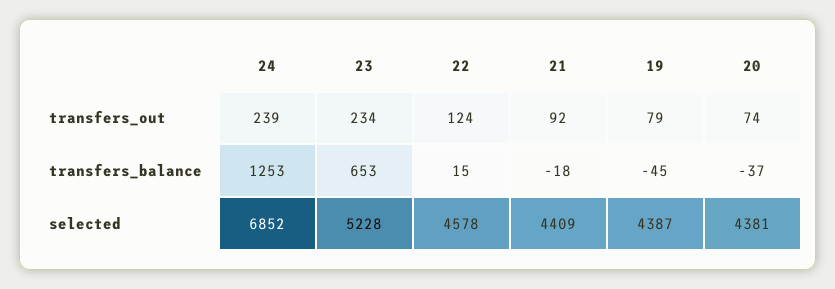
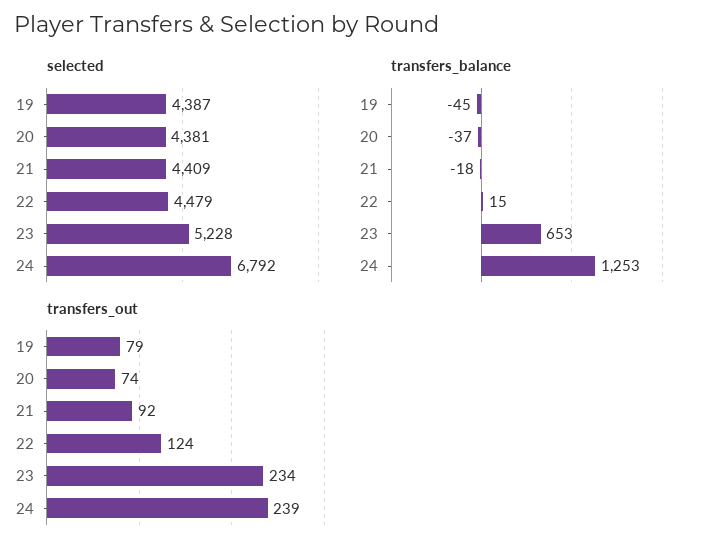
selected, 24: 6852 -> 6792
selected, 22: 4578 -> 4479

